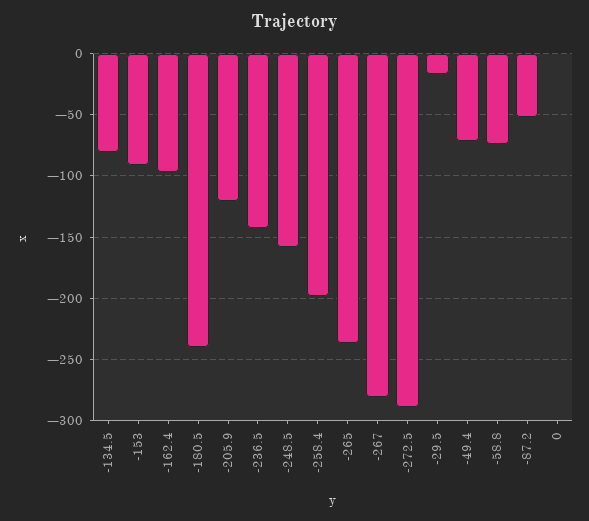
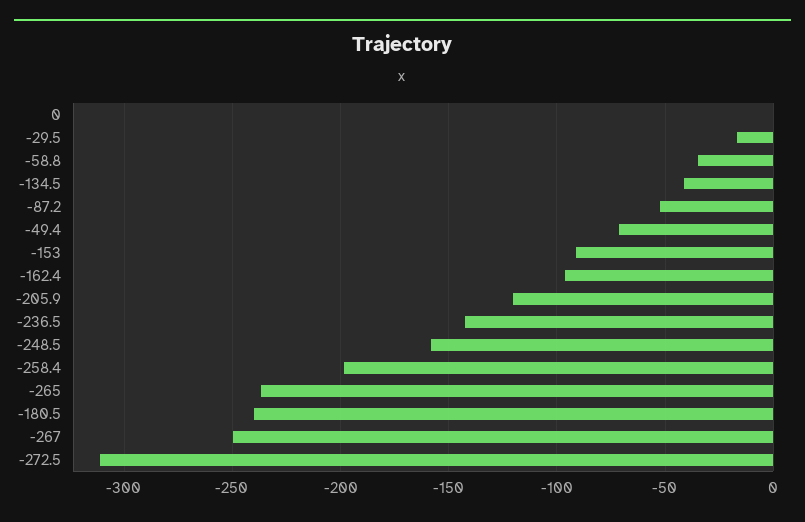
-134.5: -80 -> -40
-267: -280 -> -250
-272.5: -290 -> -310
-58.8: -75 -> -35

